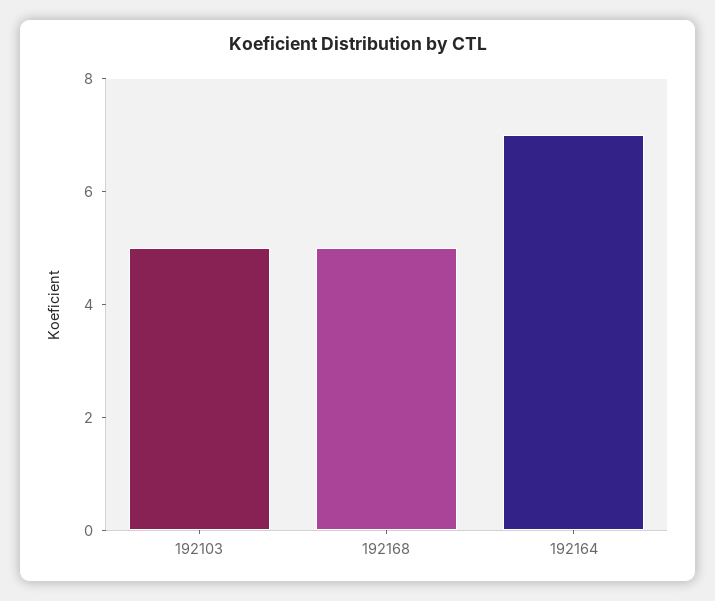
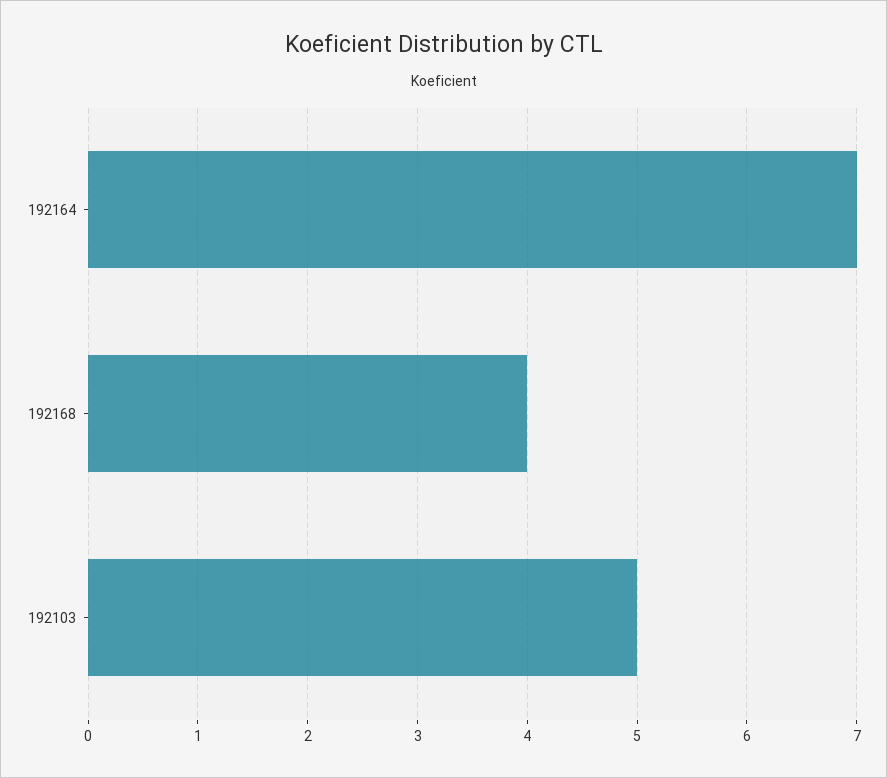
192168: 5 -> 4

